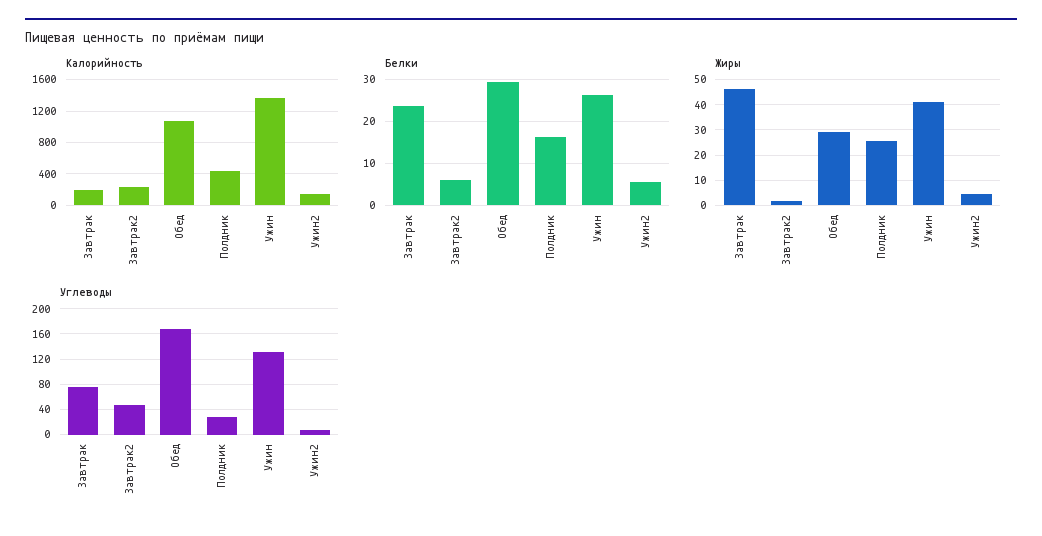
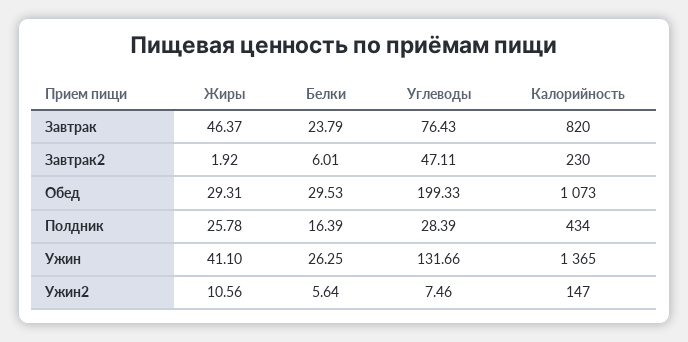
Калорийность, Завтрак: 200 -> 820
Жиры, Ужин2: 5 -> 10.56
Углеводы, Обед: 170 -> 199.33

